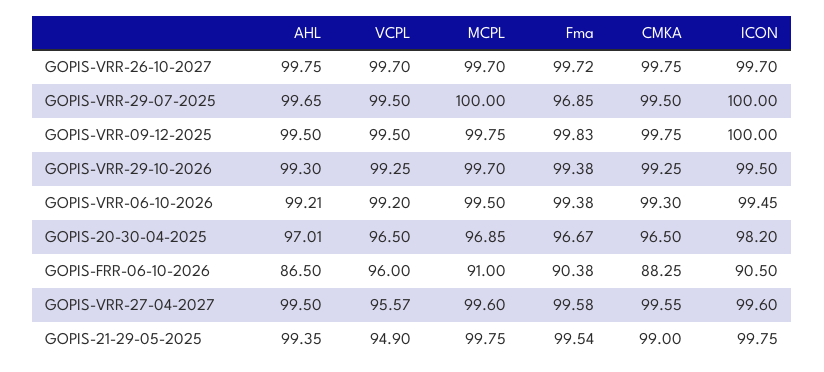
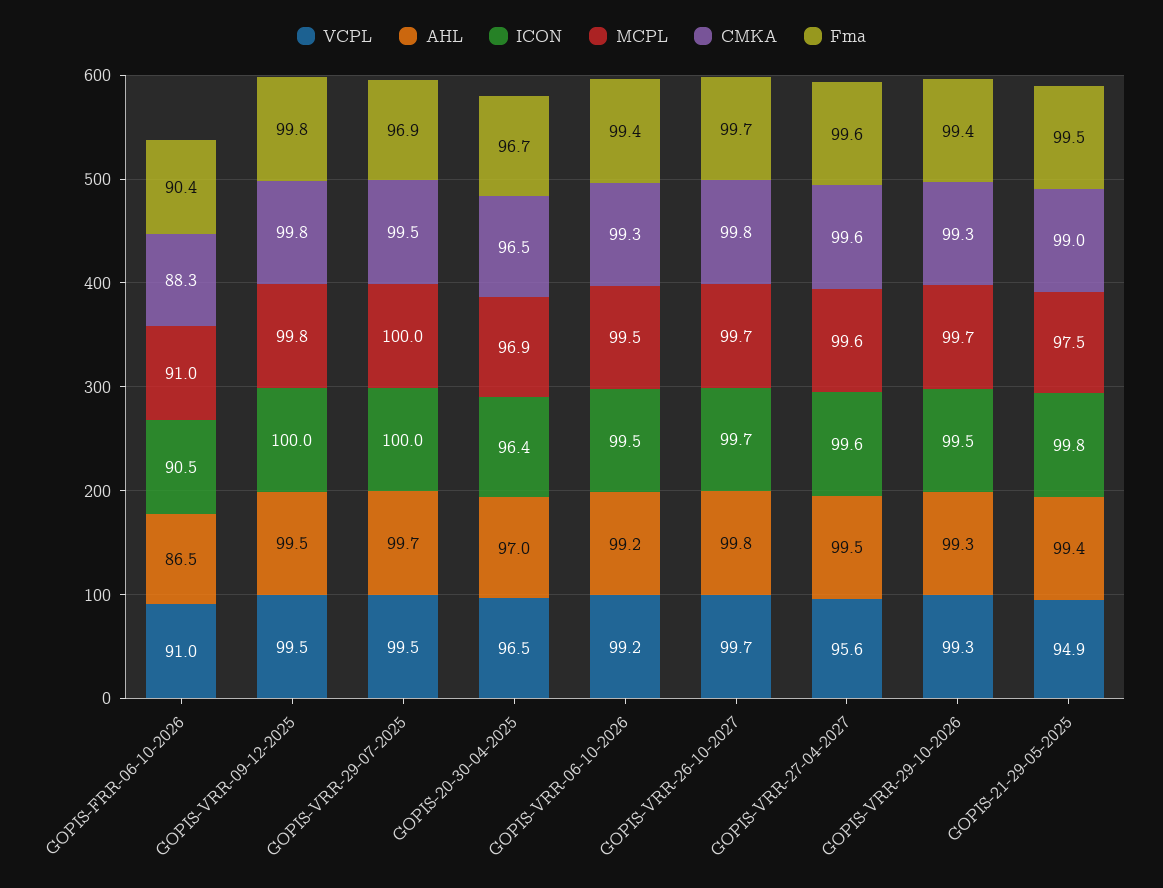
ICON, GOPIS-20-30-04-2025: 98.2 -> 96.4
VCPL, GOPIS-FRR-06-10-2026: 96 -> 91
MCPL, GOPIS-21-29-05-2025: 99.75 -> 97.5

